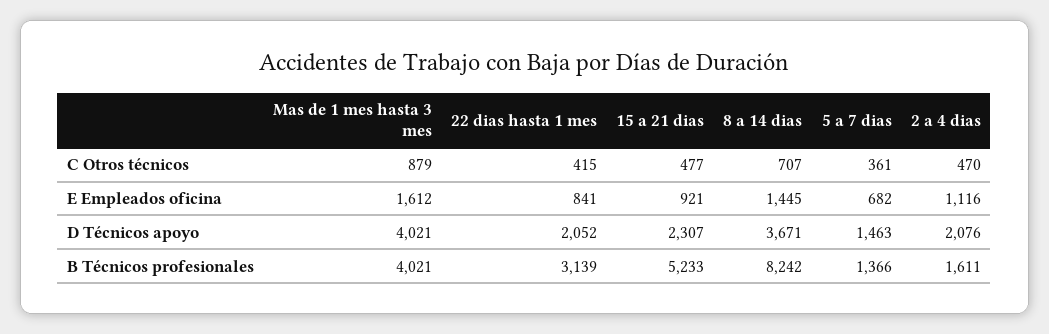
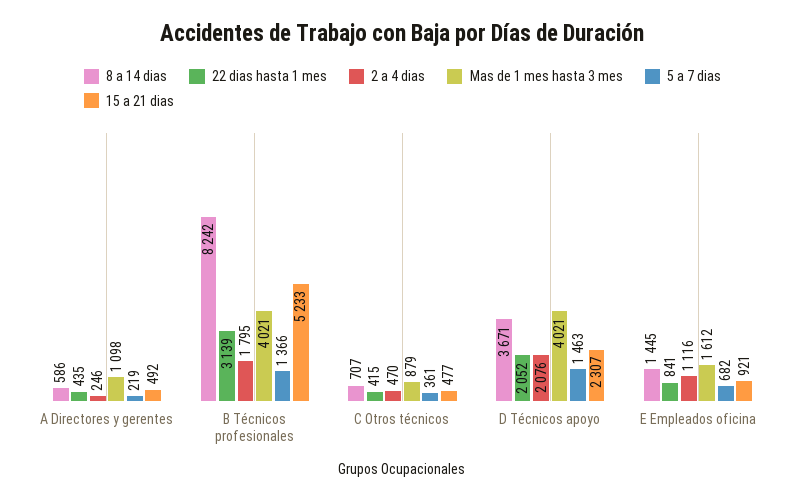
2 a 4 dias, B Técnicos profesionales: 1611 -> 1795
8 a 14 dias, A Directores y gerentes: none -> 586
22 dias hasta 1 mes, A Directores y gerentes: none -> 435
2 a 4 dias, A Directores y gerentes: none -> 246
Mas de 1 mes hasta 3 mes, A Directores y gerentes: none -> 1098
5 a 7 dias, A Directores y gerentes: none -> 219
15 a 21 dias, A Directores y gerentes: none -> 492

